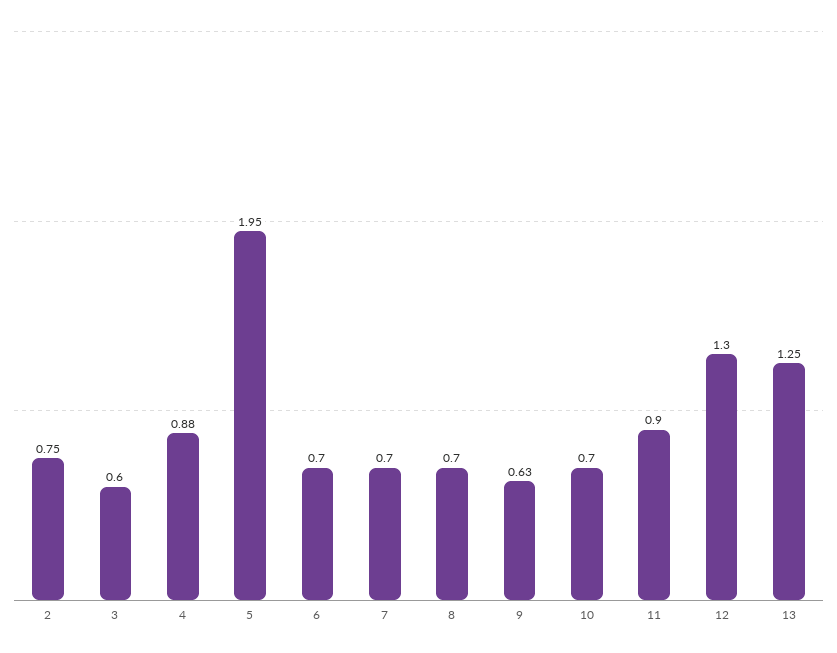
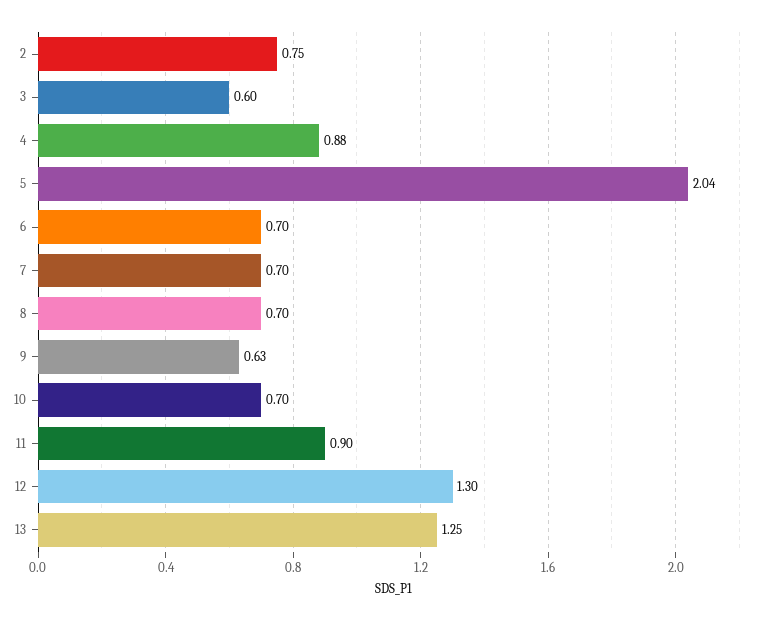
5: 1.95 -> 2.04

